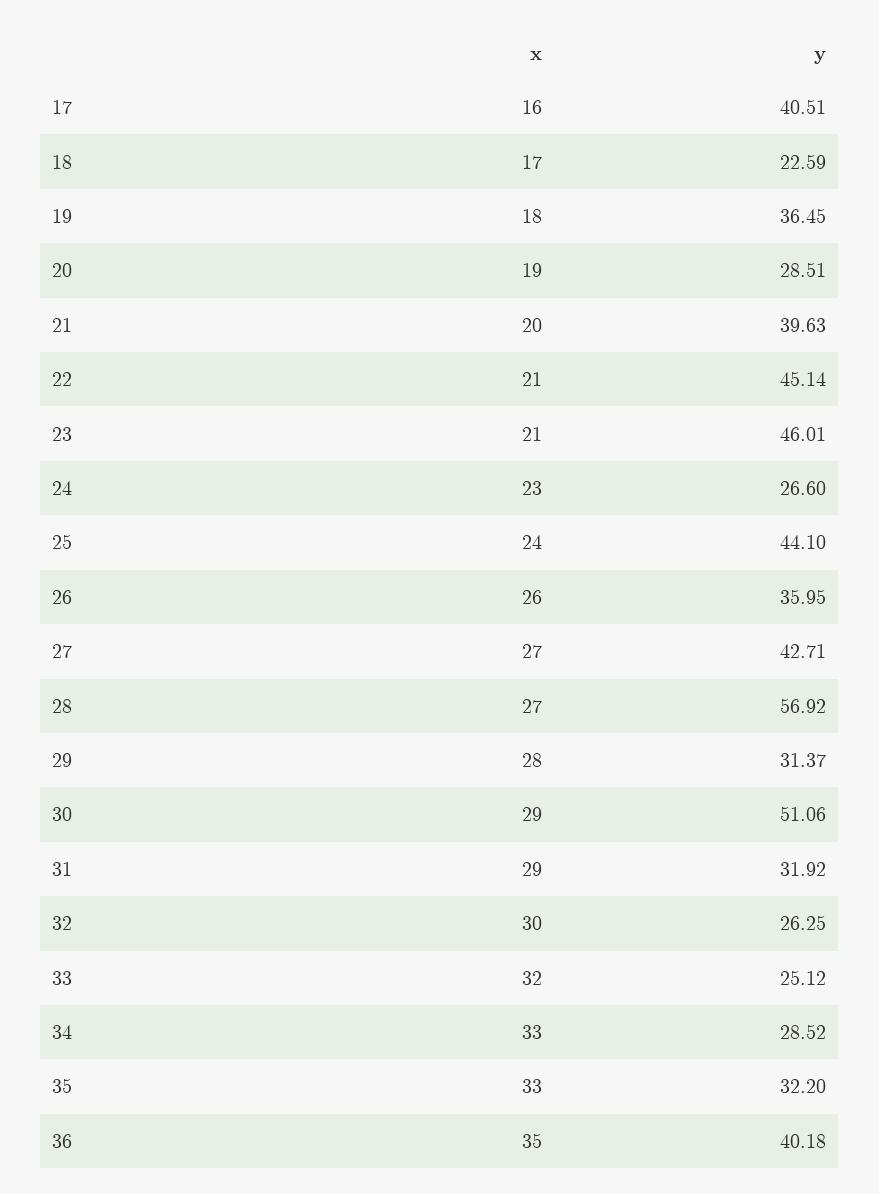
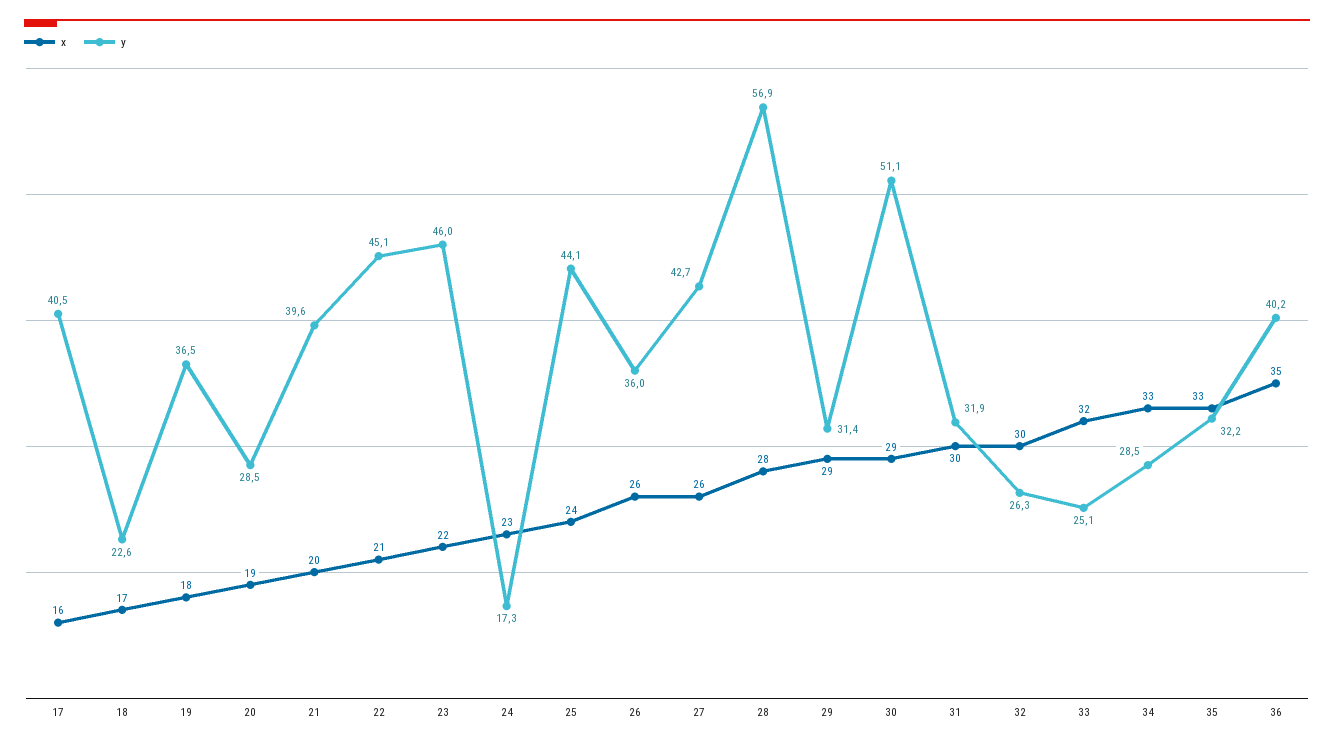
x, 23: 21 -> 22
y, 24: 26.6 -> 17.3
x, 27: 27 -> 26
x, 28: 27 -> 28
x, 29: 28 -> 29
x, 31: 29 -> 30

